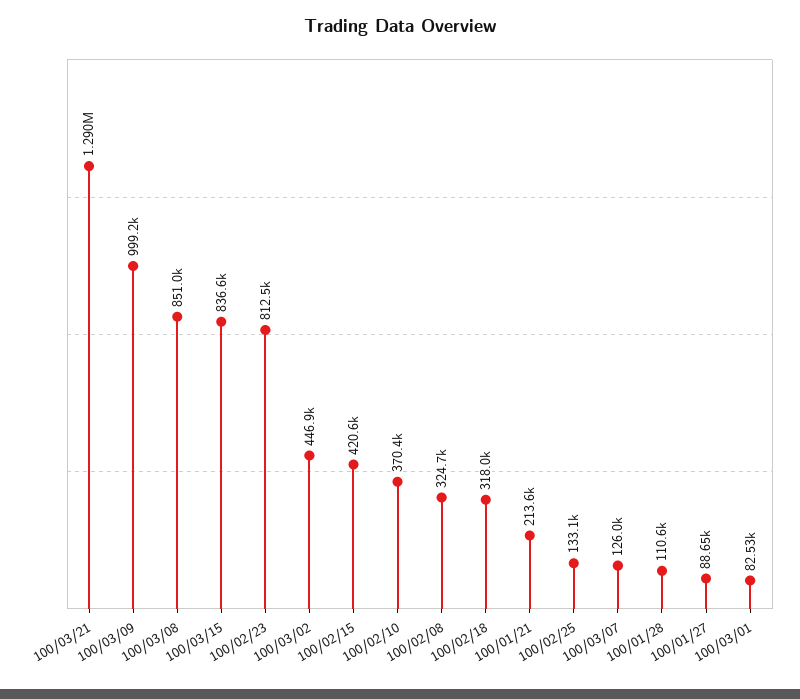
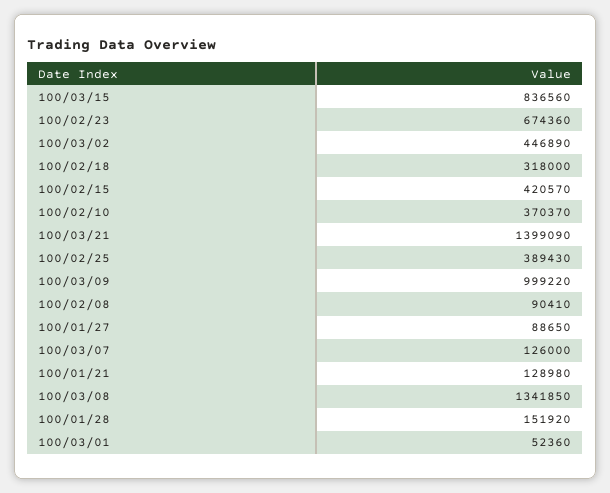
100/03/21: 1290000 -> 1399090
100/03/08: 851000 -> 1341850
100/02/23: 812500 -> 674360
100/02/08: 324700 -> 90410
100/01/21: 213600 -> 128980
100/02/25: 133100 -> 389430
100/01/28: 110600 -> 151920
100/03/01: 82530 -> 52360

